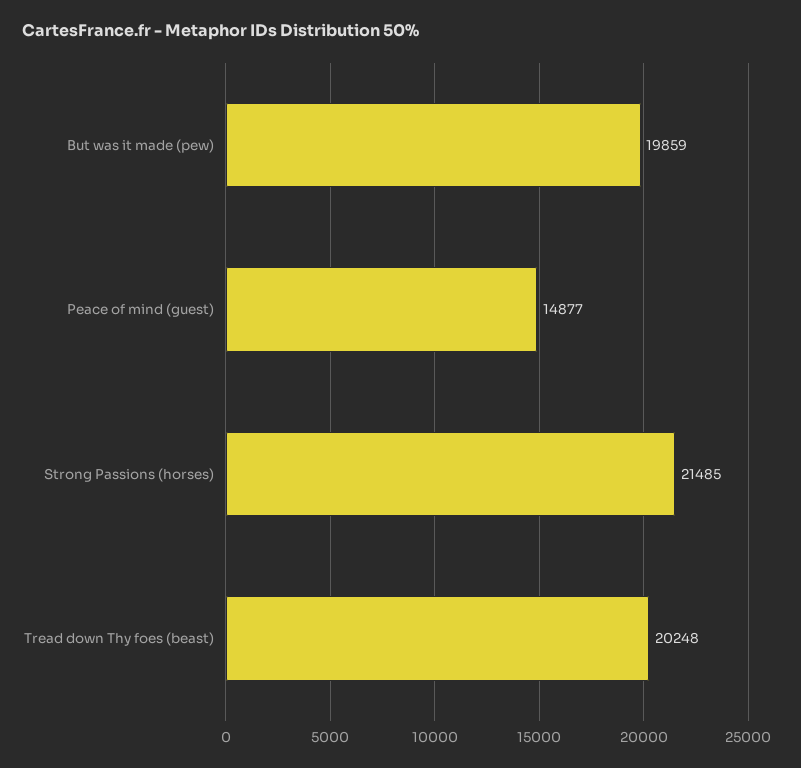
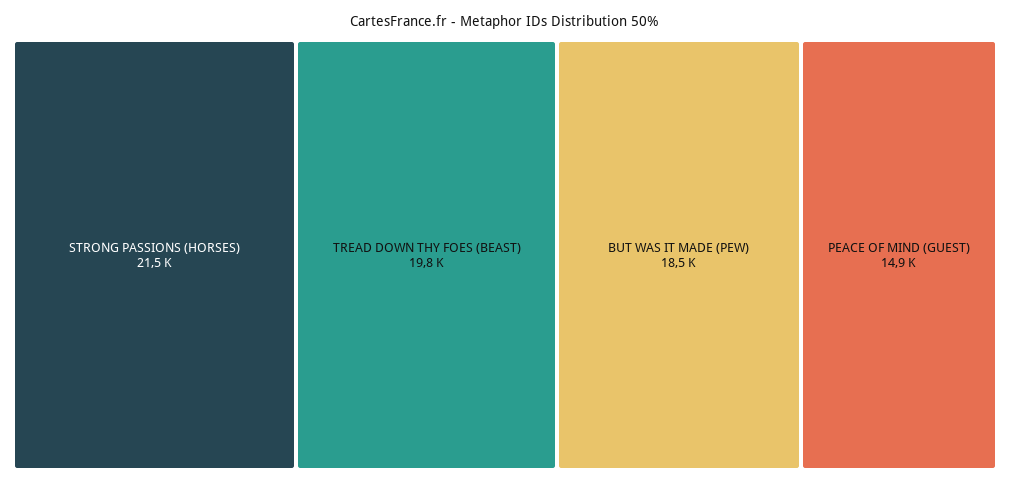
But was it made (pew): 19859 -> 18500
Tread down Thy foes (beast): 20248 -> 19800

